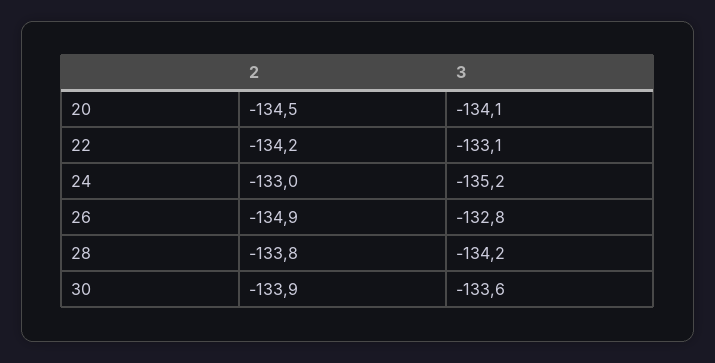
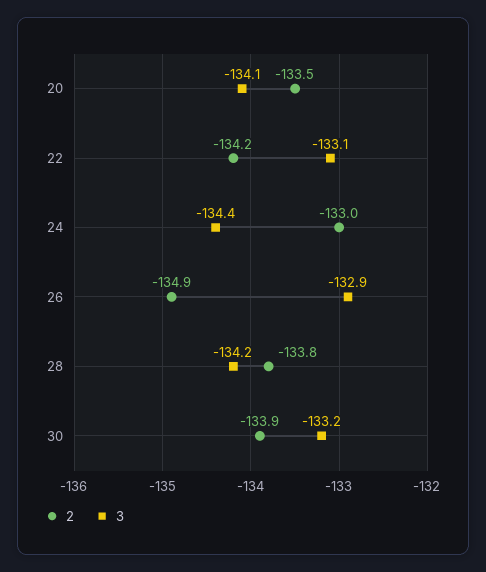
2, 20: -134.5 -> -133.5
3, 24: -135.2 -> -134.4
3, 26: -132.8 -> -132.9
3, 30: -133.6 -> -133.2

